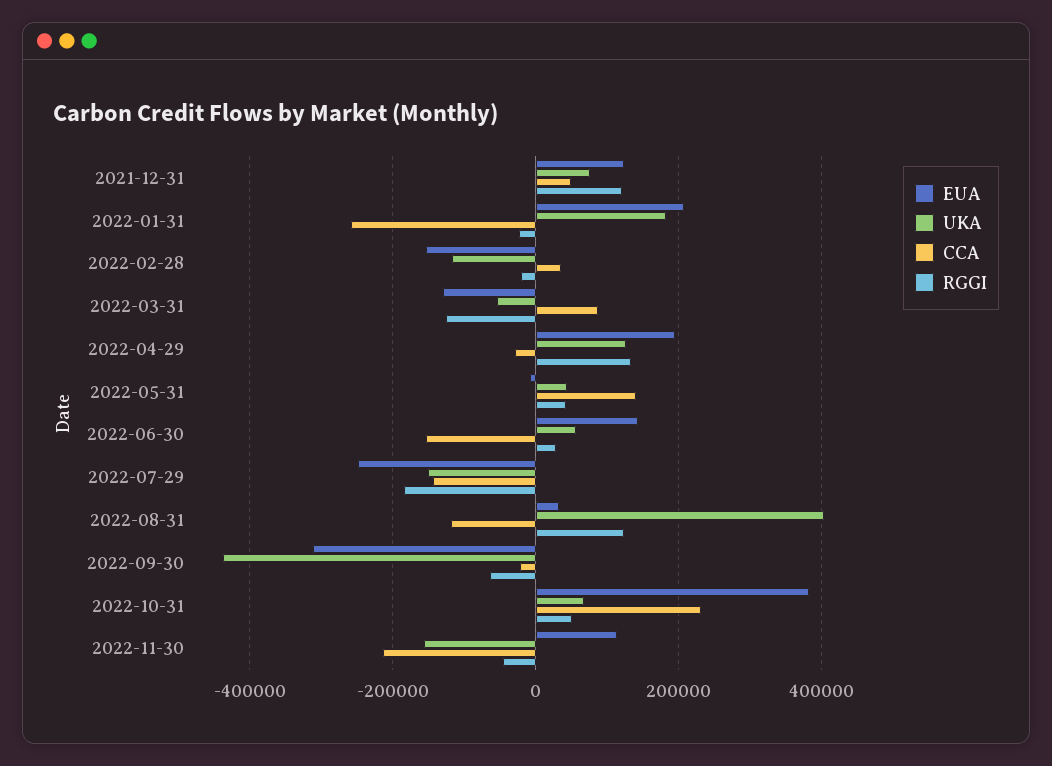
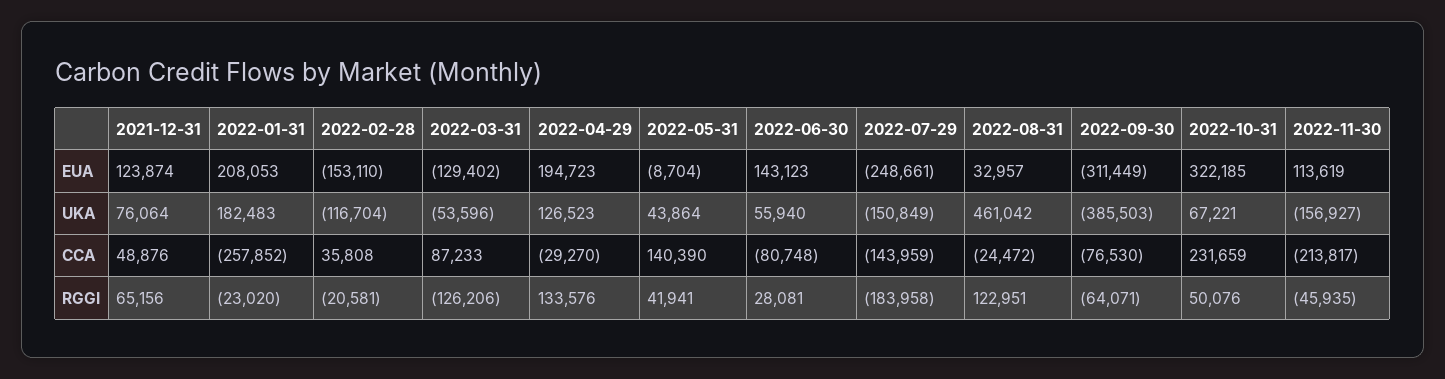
RGGI, 2021-12-31: 120000 -> 65156
CCA, 2022-06-30: -160000 -> -80748
UKA, 2022-08-31: 400000 -> 461042
CCA, 2022-08-31: -120000 -> -24472
UKA, 2022-09-30: -440000 -> -385503
CCA, 2022-09-30: -20000 -> -76530
EUA, 2022-10-31: 380000 -> 322185

